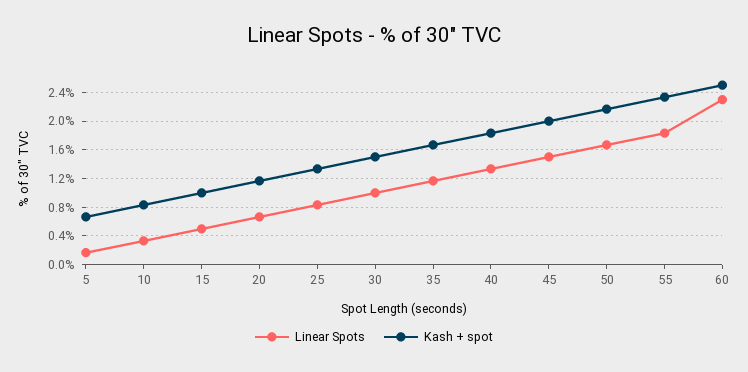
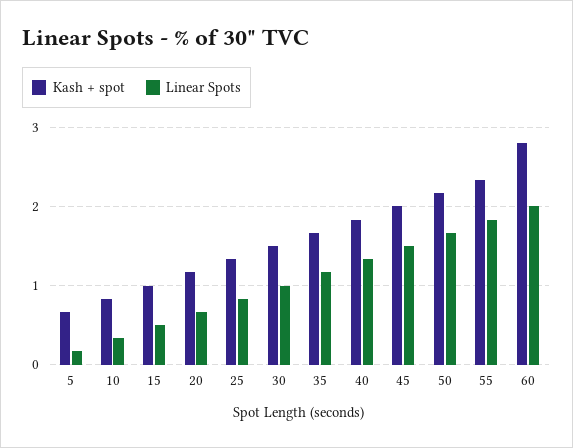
Linear Spots, 60: 2.3 -> 2
Kash + spot, 60: 2.5 -> 2.8

